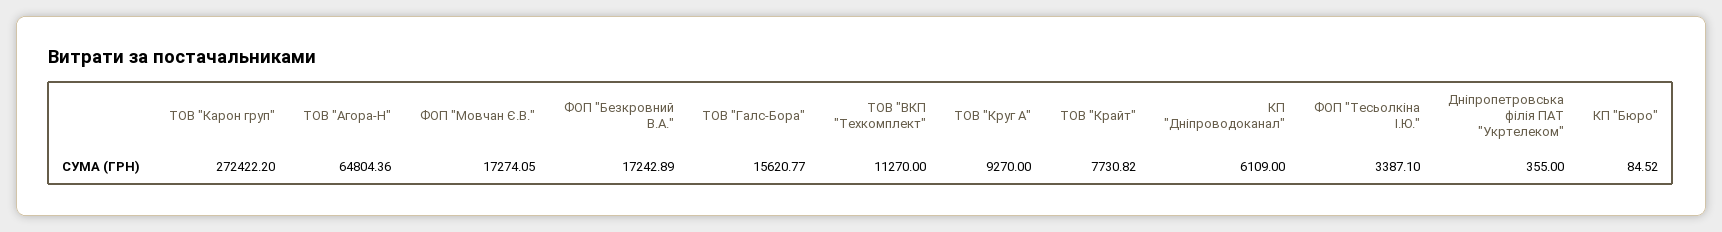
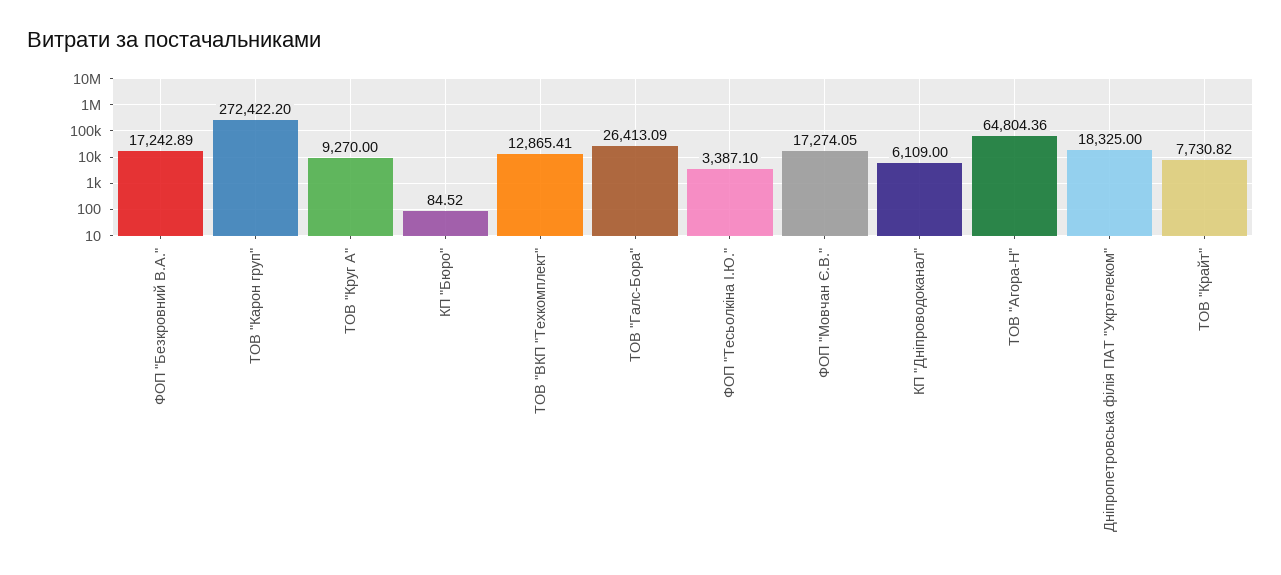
ТОВ "Галс-Бора": 15620.77 -> 26413.09
ТОВ "ВКП "Техкомплект": 11270 -> 12865.41
Дніпропетровська філія ПАТ "Укртелеком": 355 -> 18325

